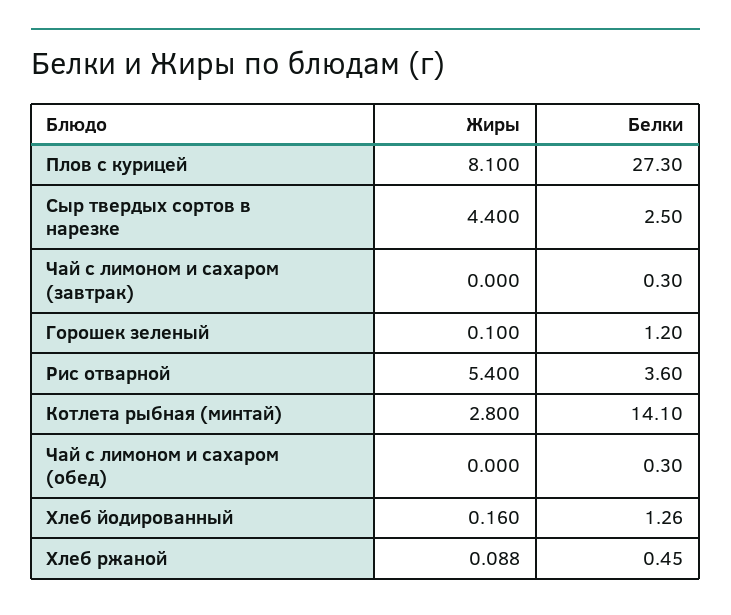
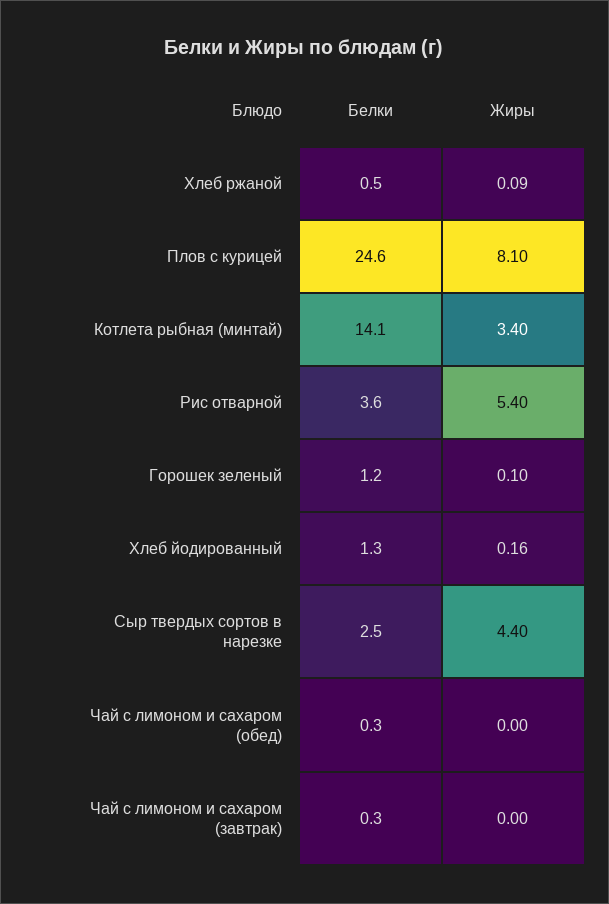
Белки, Плов с курицей: 27.3 -> 24.6
Жиры, Котлета рыбная (минтай): 2.8 -> 3.4

